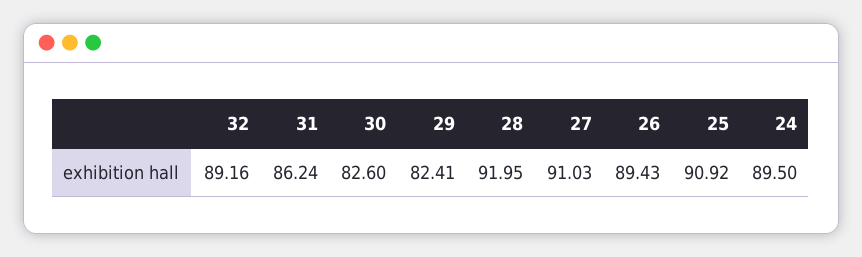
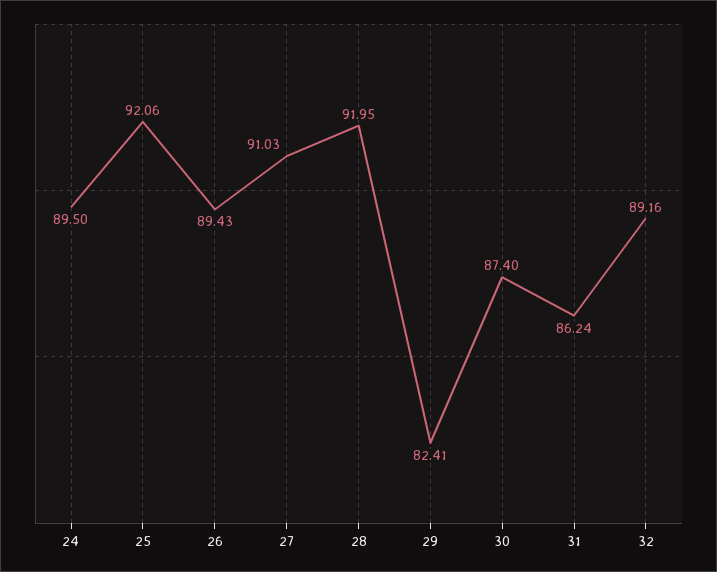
30: 82.6 -> 87.4
25: 90.92 -> 92.06

